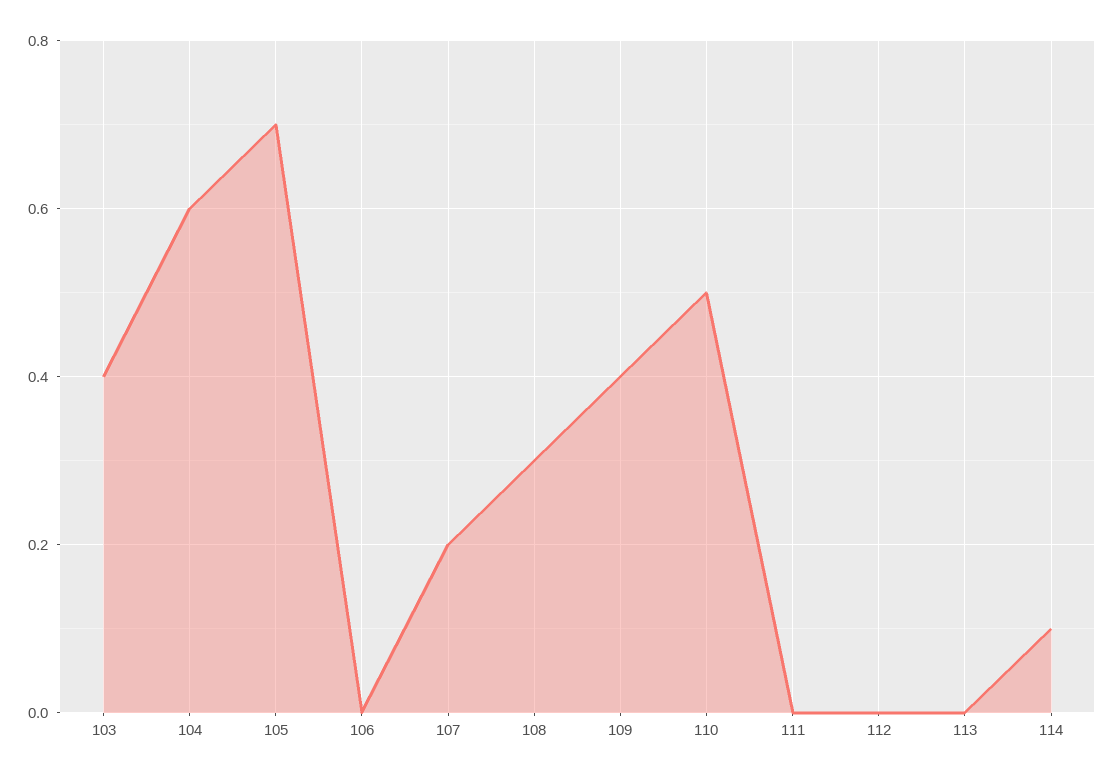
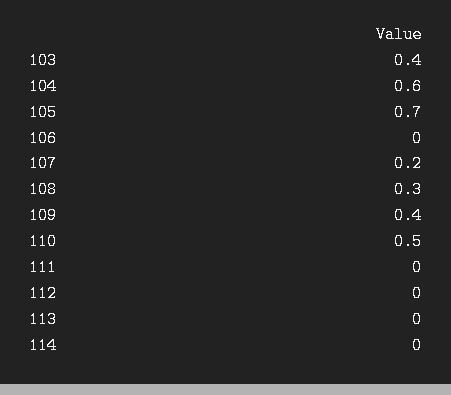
114: 0.1 -> 0

